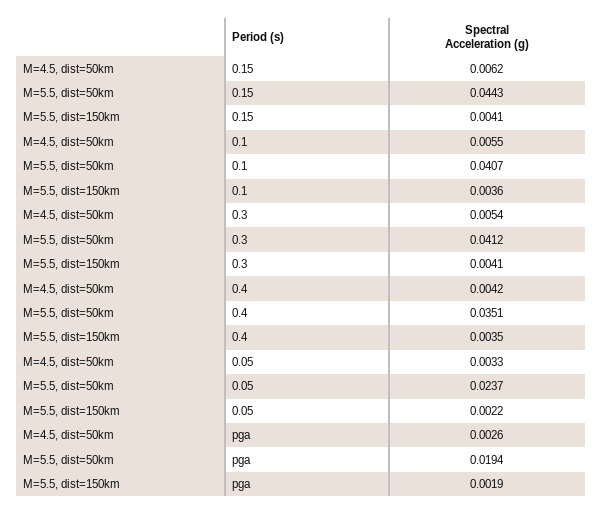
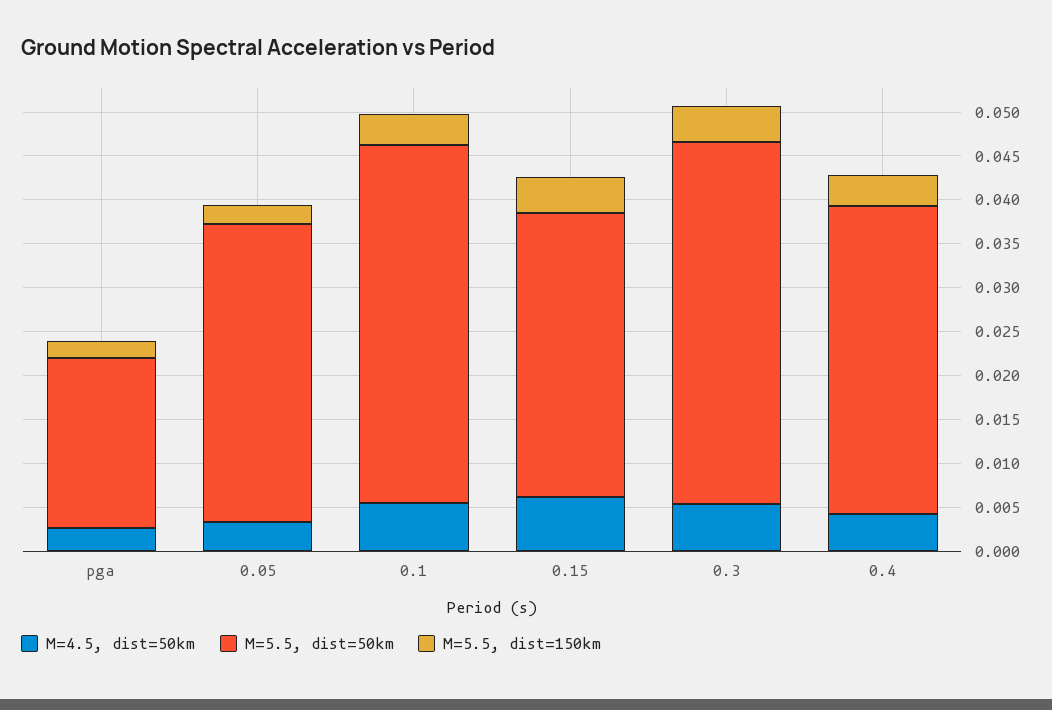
M=5.5, dist=50km, 0.15: 0.0443 -> 0.032
M=5.5, dist=50km, 0.05: 0.0237 -> 0.034

